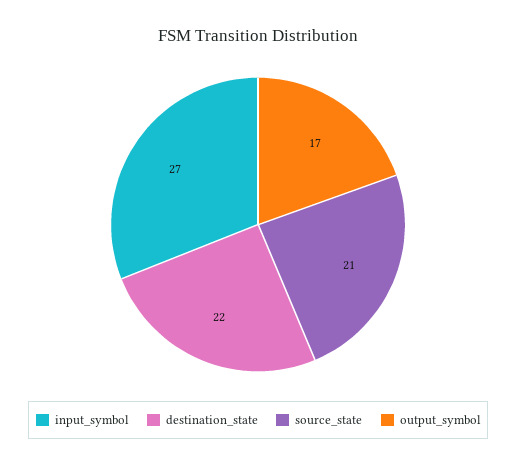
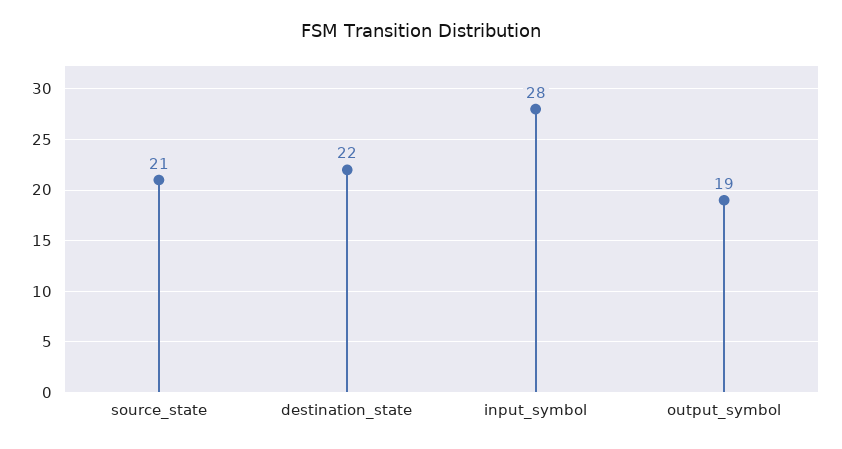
input_symbol: 27 -> 28
output_symbol: 17 -> 19

